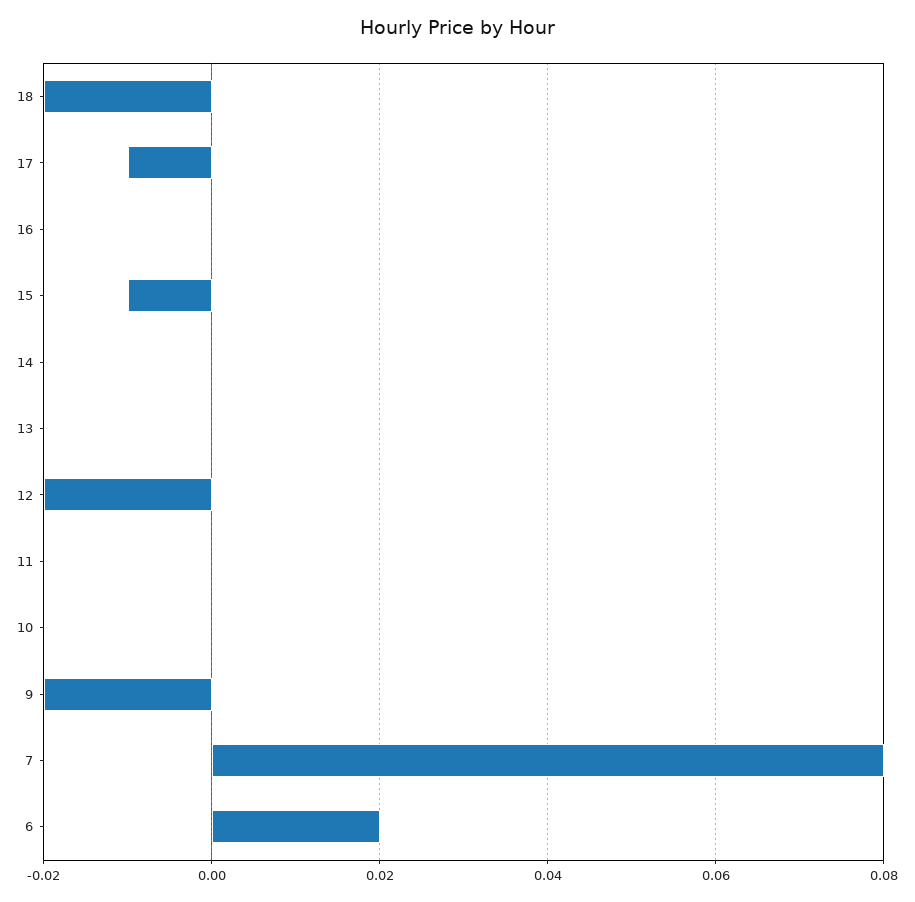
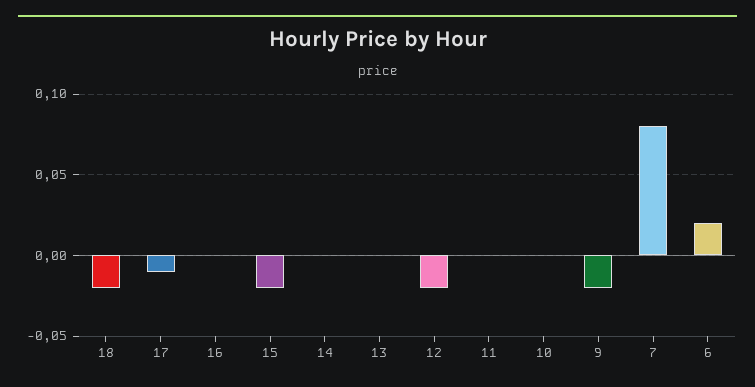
15: -0.01 -> -0.02

